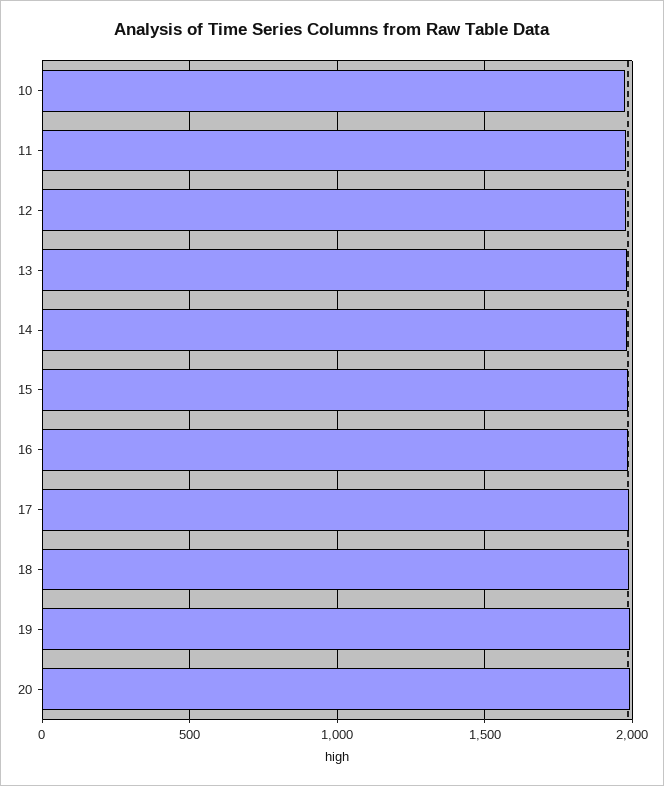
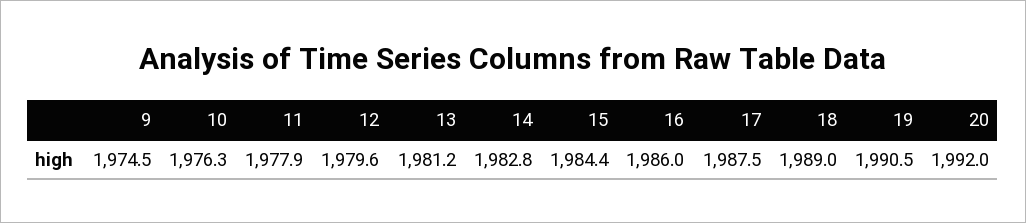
9: none -> 1974.5

